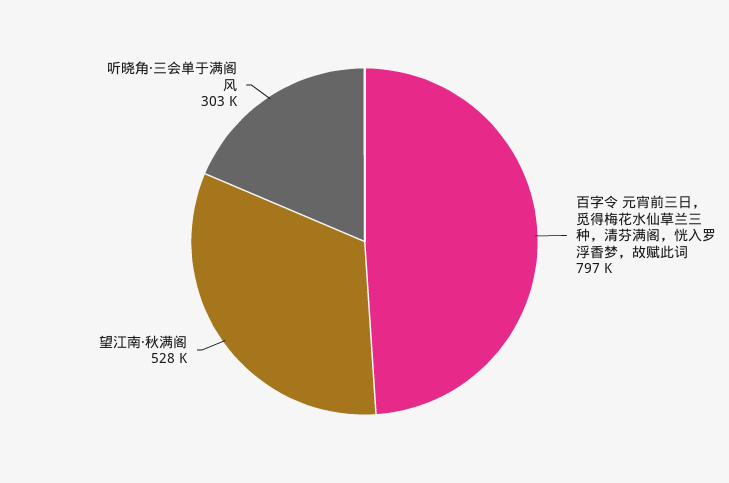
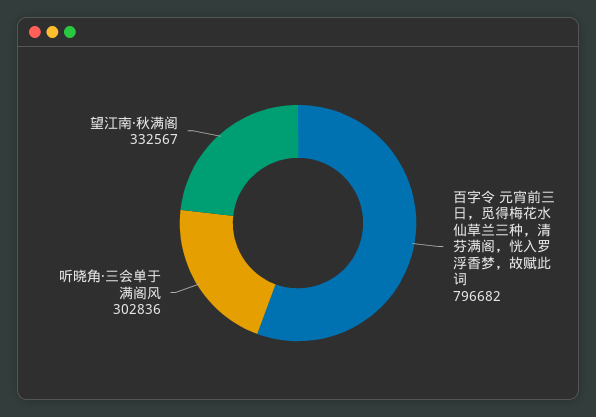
望江南·秋满阁: 528000 -> 332567

